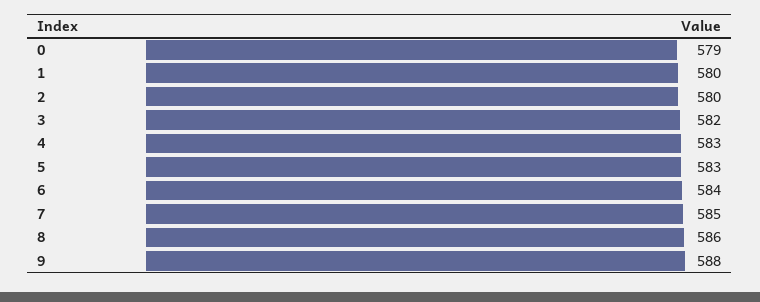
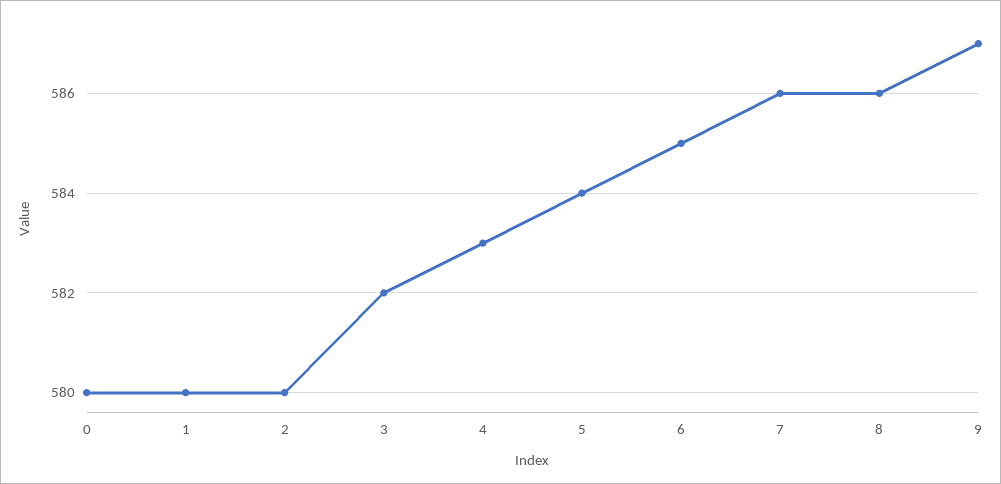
0: 579 -> 580
5: 583 -> 584
6: 584 -> 585
7: 585 -> 586
9: 588 -> 587

